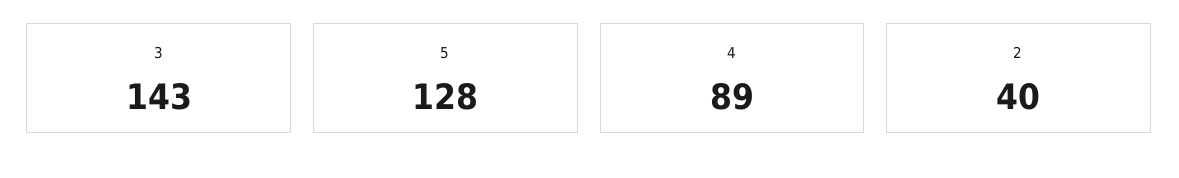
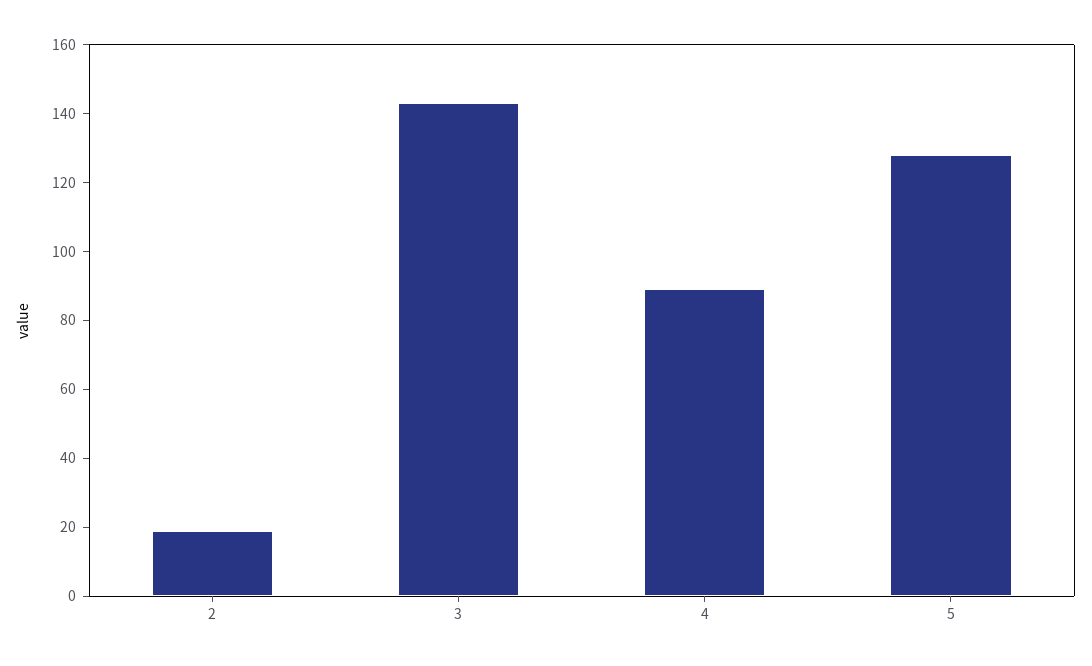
2: 40 -> 20

